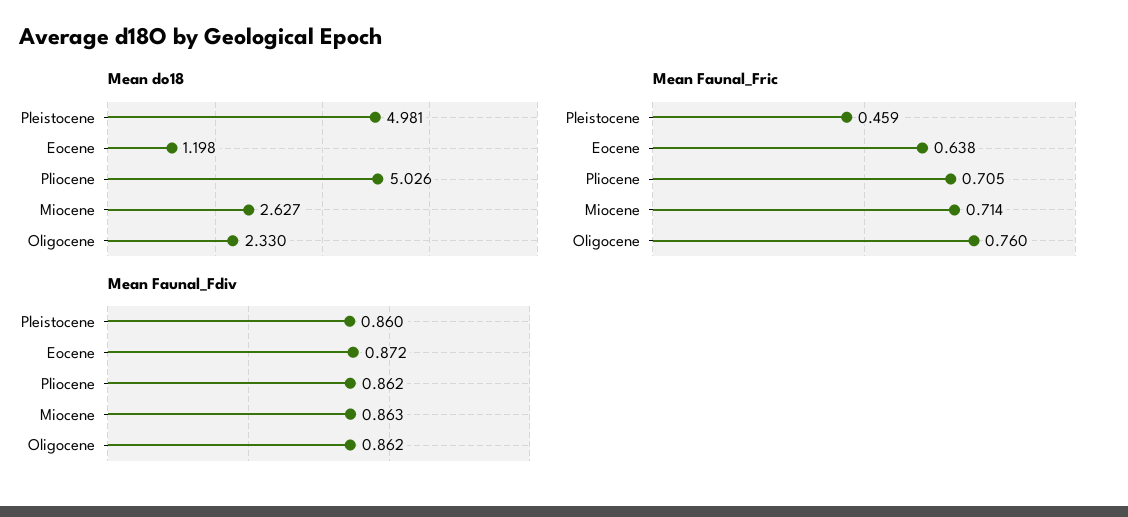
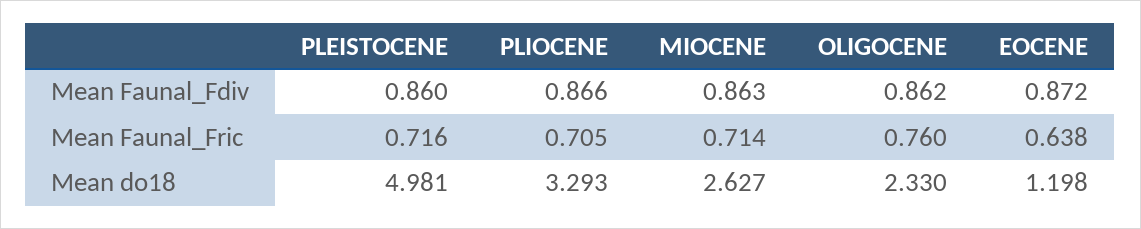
Mean do18, Pliocene: 5.026 -> 3.293
Mean Faunal_Fric, Pleistocene: 0.459 -> 0.716
Mean Faunal_Fdiv, Pliocene: 0.862 -> 0.866

